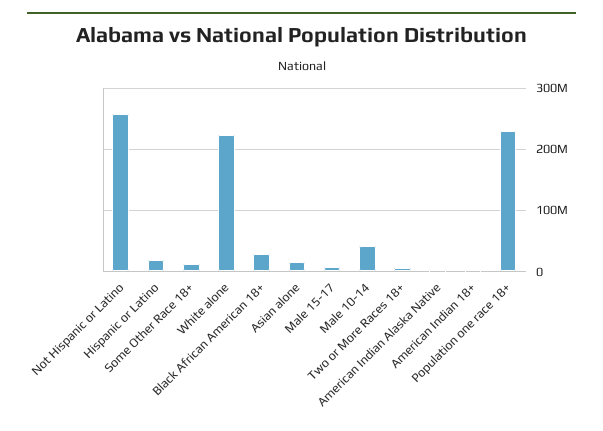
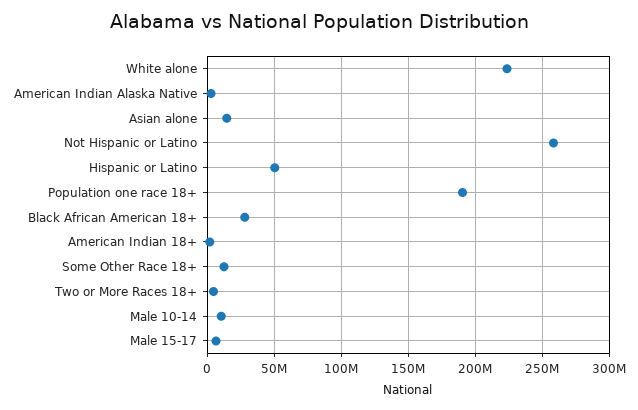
Hispanic or Latino: 20000000 -> 50000000
Male 10-14: 40000000 -> 10000000
Population one race 18+: 230000000 -> 190000000

